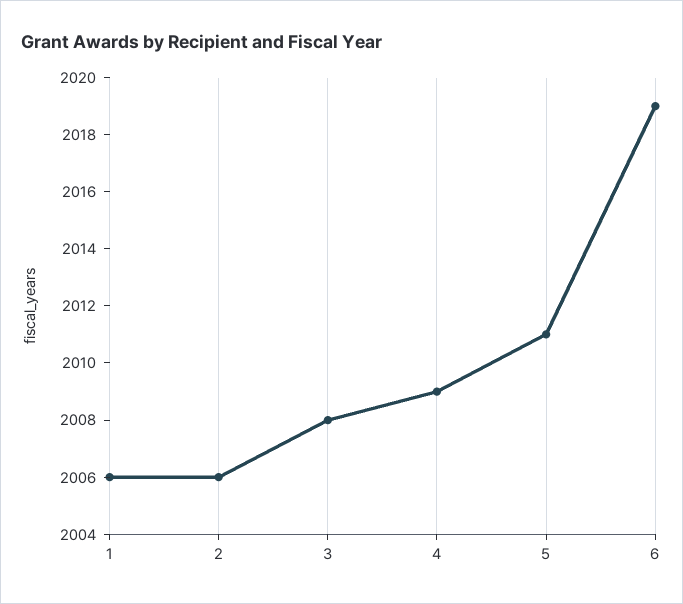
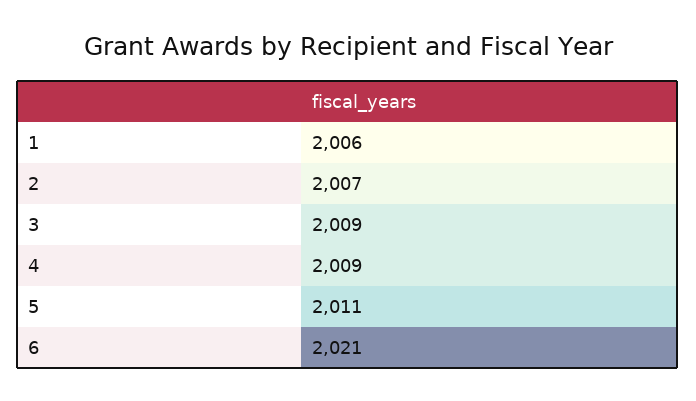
2: 2006 -> 2007
3: 2008 -> 2009
6: 2019 -> 2021

